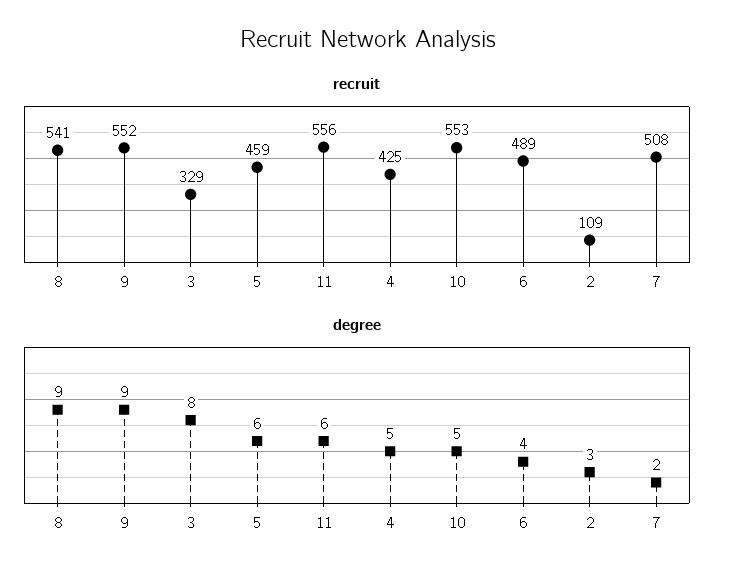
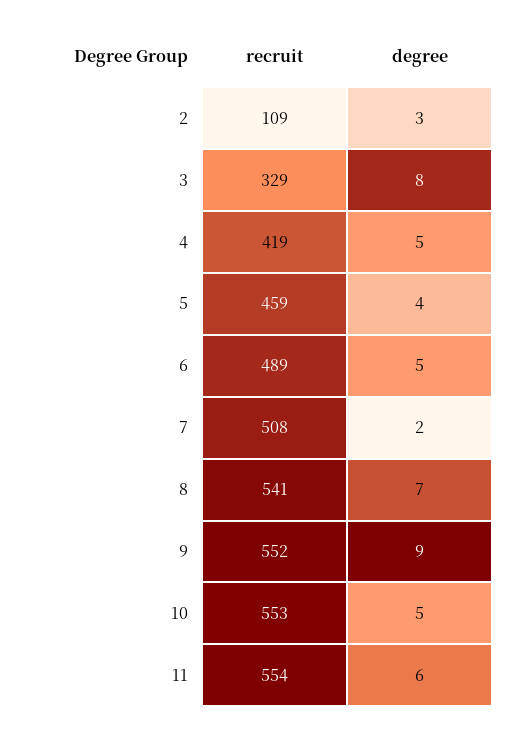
recruit, 11: 556 -> 554
recruit, 4: 425 -> 419
degree, 8: 9 -> 7
degree, 5: 6 -> 4
degree, 6: 4 -> 5

